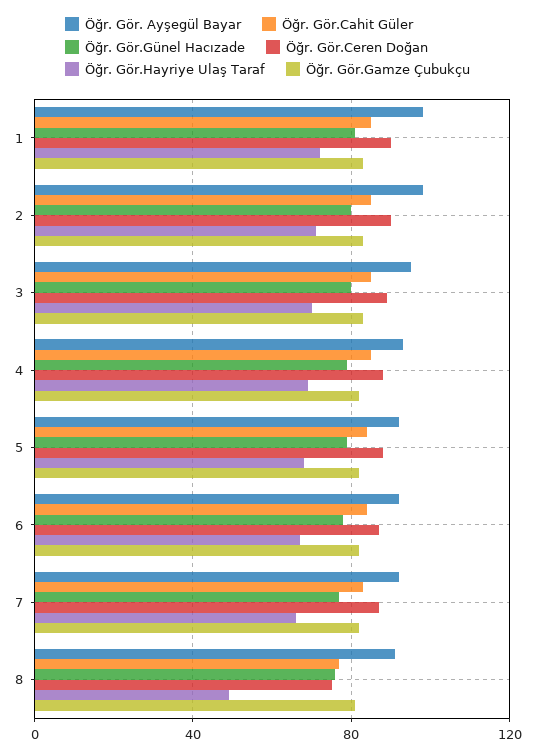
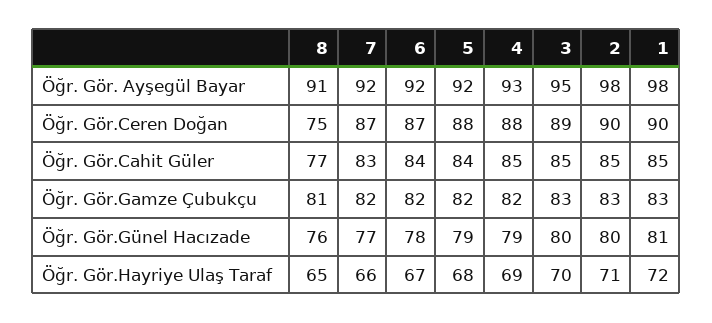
Öğr. Gör.Hayriye Ulaş Taraf, 8: 50 -> 65

